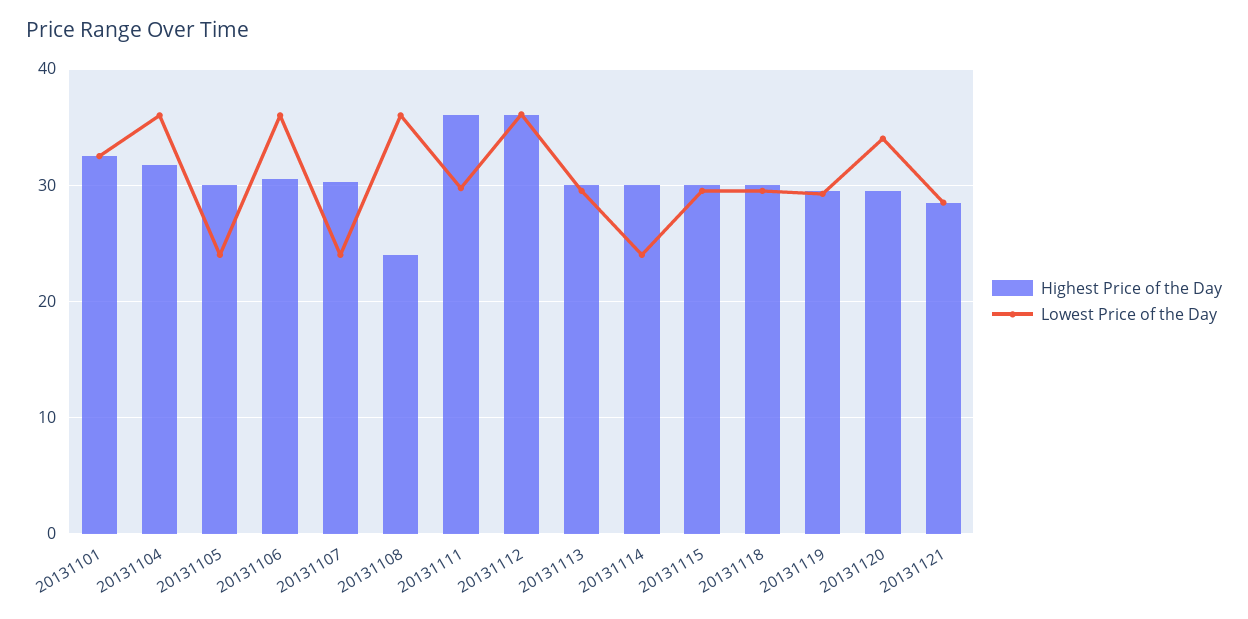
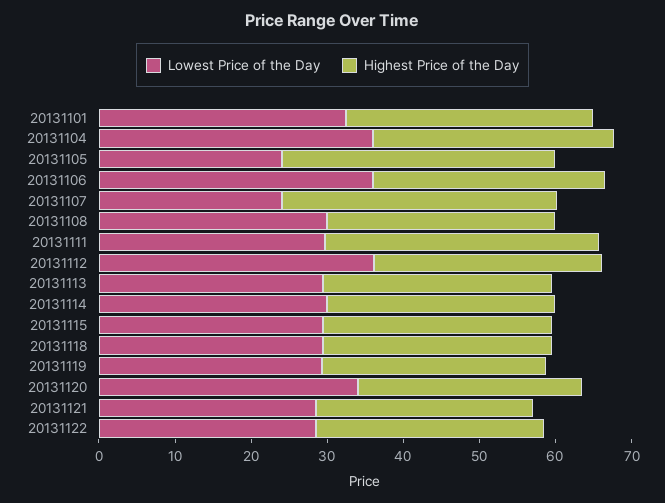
Highest Price of the Day, 20131105: 30 -> 36
Highest Price of the Day, 20131107: 30 -> 36
Highest Price of the Day, 20131108: 24 -> 30
Lowest Price of the Day, 20131108: 36 -> 30
Highest Price of the Day, 20131112: 36 -> 30
Lowest Price of the Day, 20131114: 24 -> 30
Lowest Price of the Day, 20131122: none -> 28
Highest Price of the Day, 20131122: none -> 30

